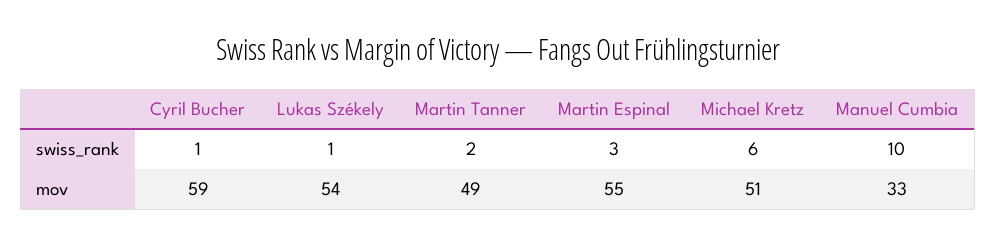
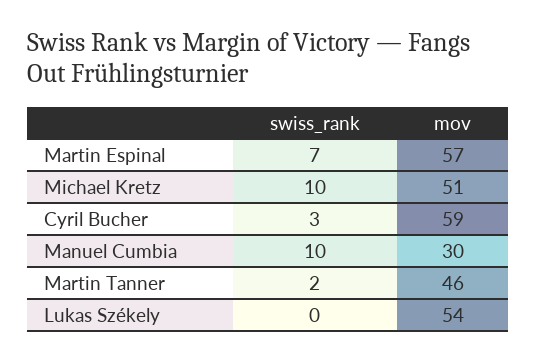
Cyril Bucher, swiss_rank: 1 -> 3
Lukas Székely, swiss_rank: 1 -> 0
Martin Espinal, swiss_rank: 3 -> 7
Michael Kretz, swiss_rank: 6 -> 10
Martin Tanner, mov: 49 -> 46
Martin Espinal, mov: 55 -> 57
Manuel Cumbia, mov: 33 -> 30

